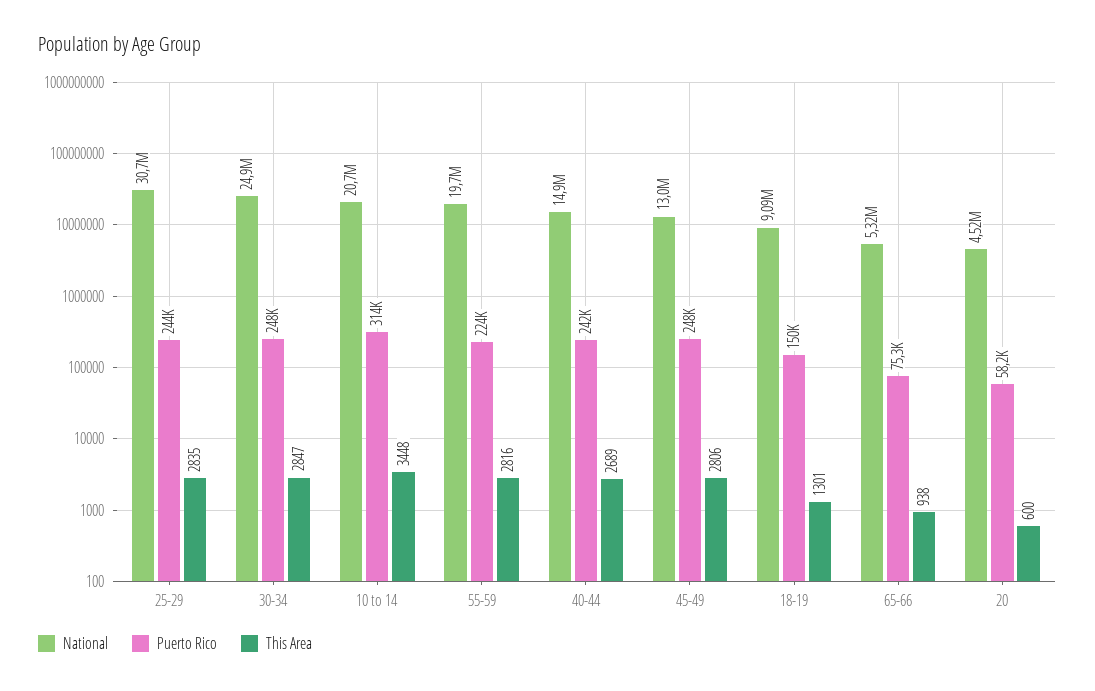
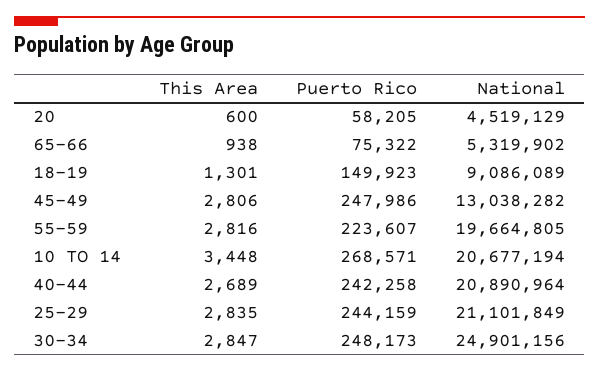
National, 25-29: 30700000 -> 21101849
Puerto Rico, 10 to 14: 314000 -> 268571
National, 40-44: 14900000 -> 20890964

